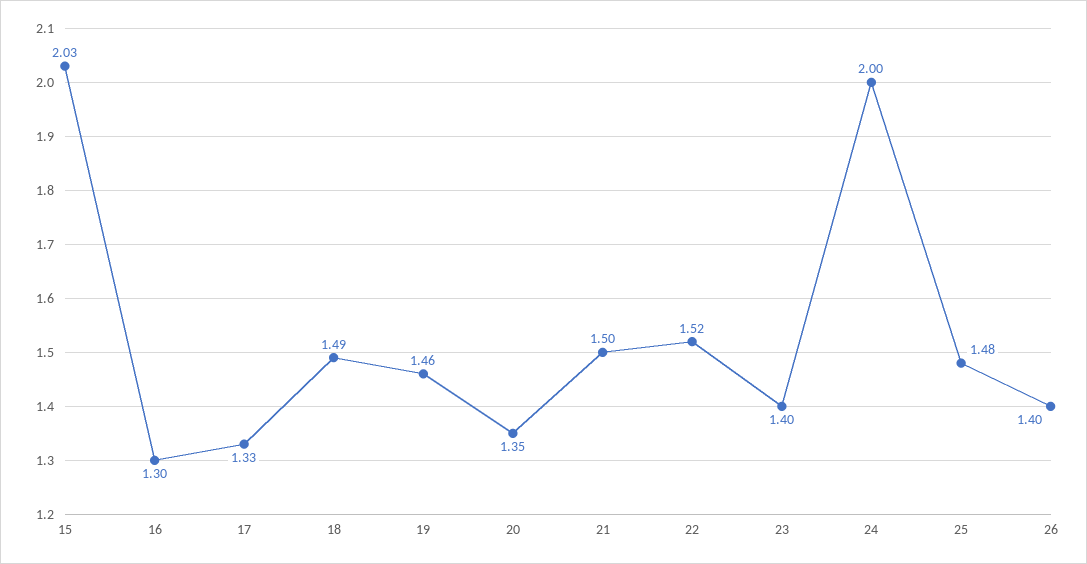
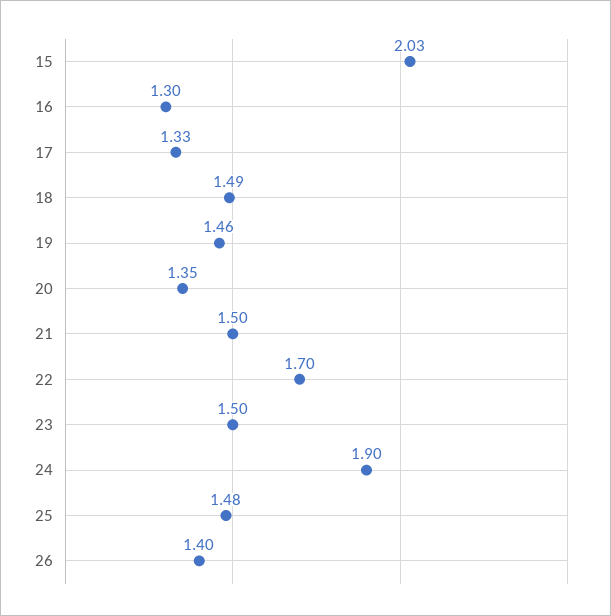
22: 1.52 -> 1.7
23: 1.4 -> 1.5
24: 2 -> 1.9

